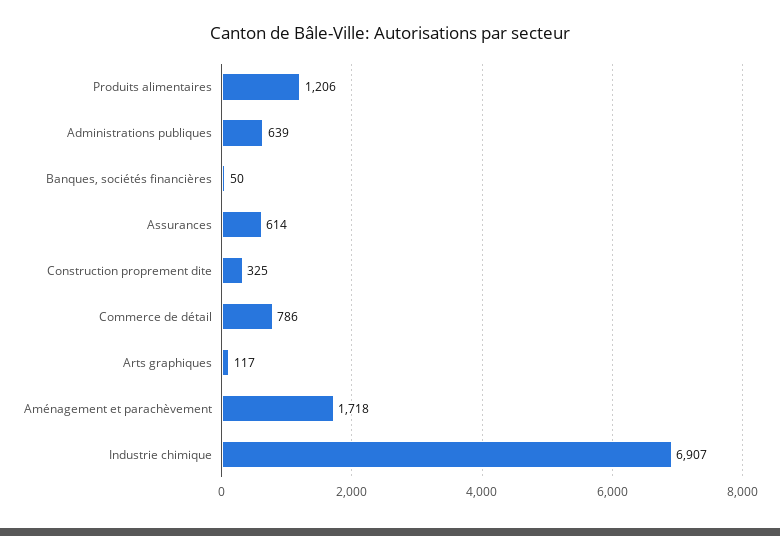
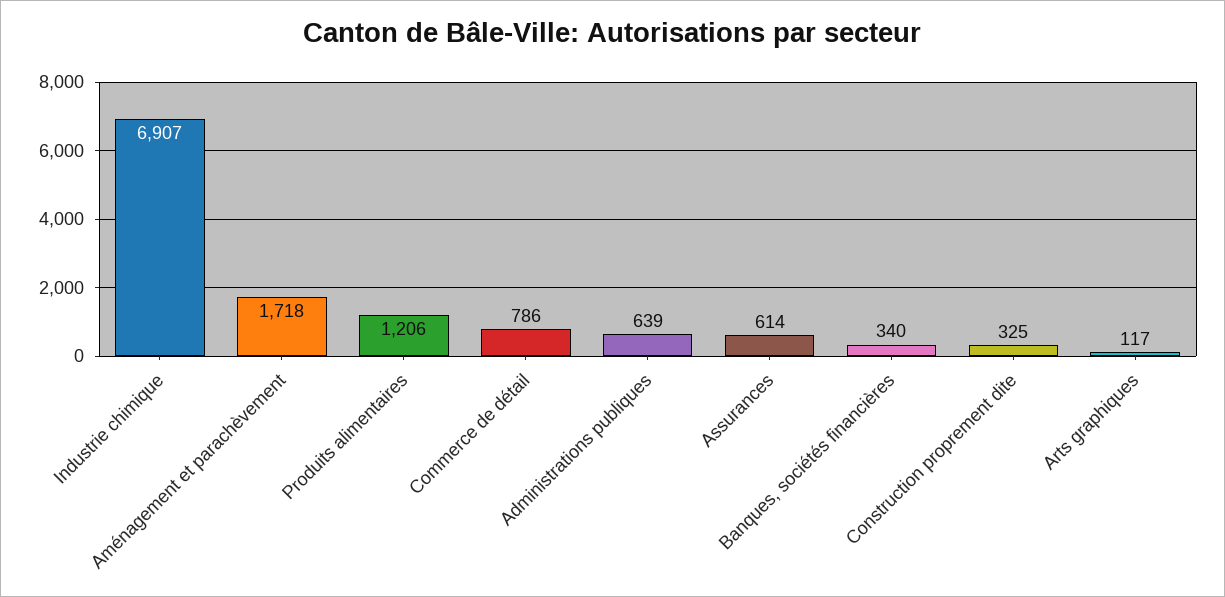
Banques, sociétés financières: 50 -> 340

